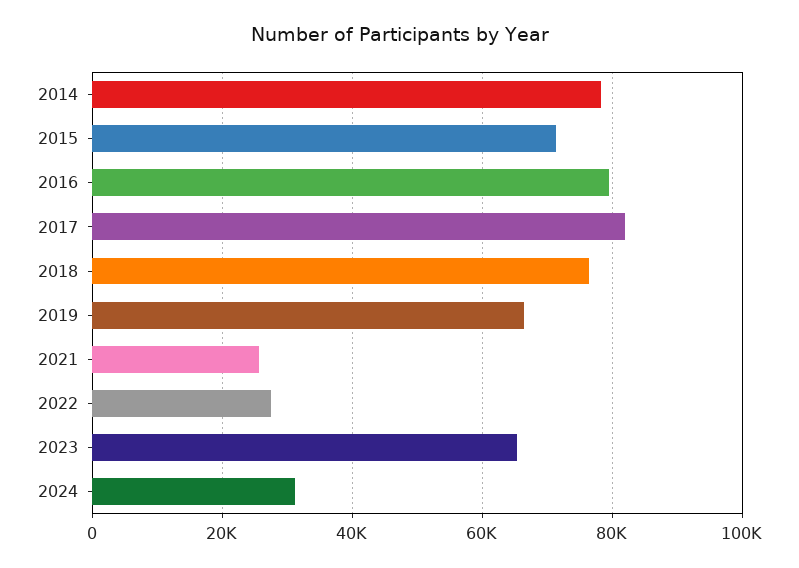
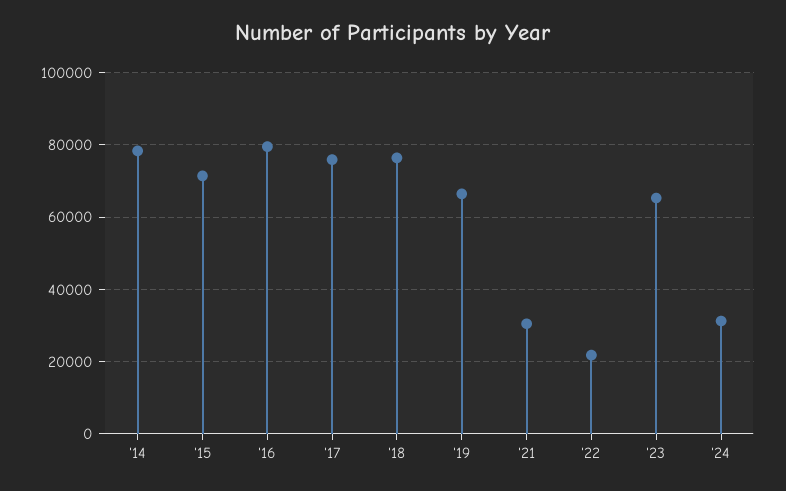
2017: 82000 -> 76000
2021: 26000 -> 30000
2022: 28000 -> 22000

